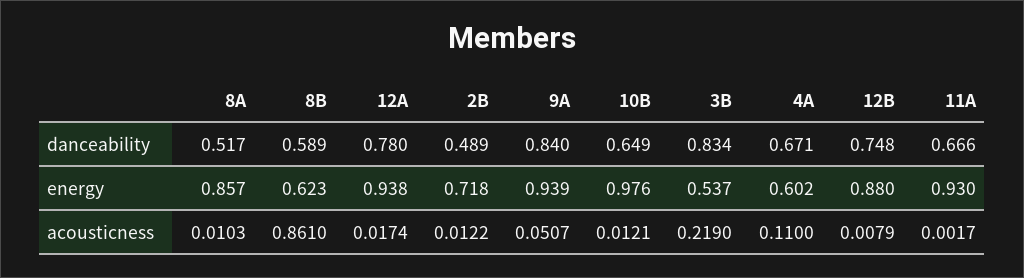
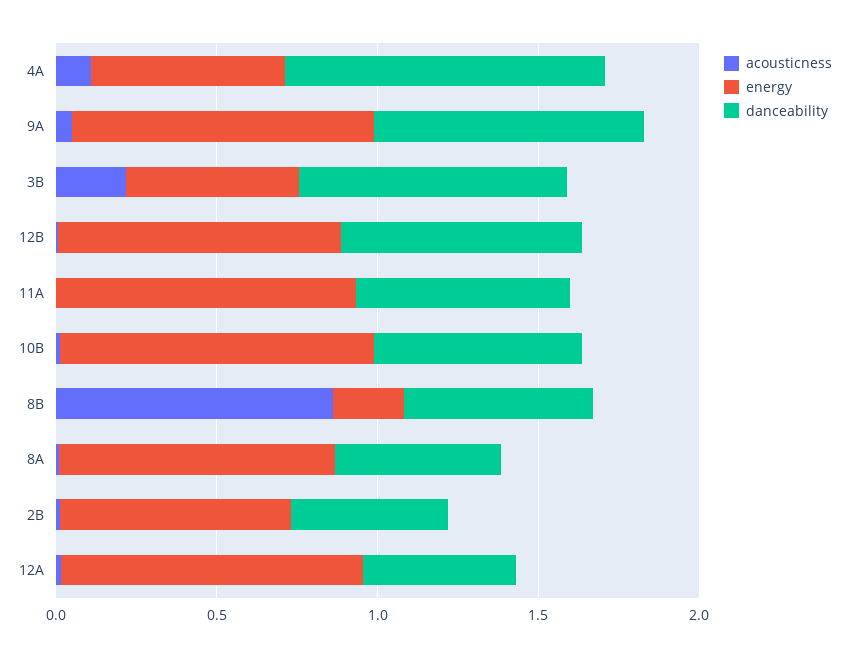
danceability, 12A: 0.78 -> 0.5
danceability, 4A: 0.671 -> 1
energy, 8B: 0.623 -> 0.2

